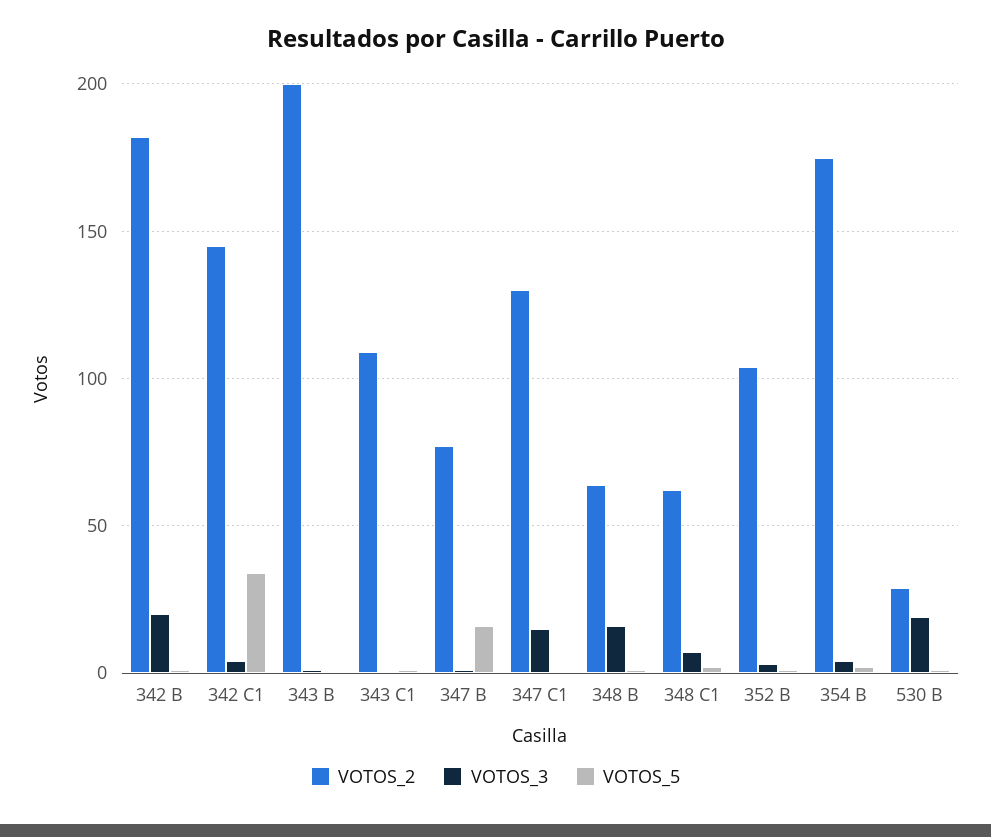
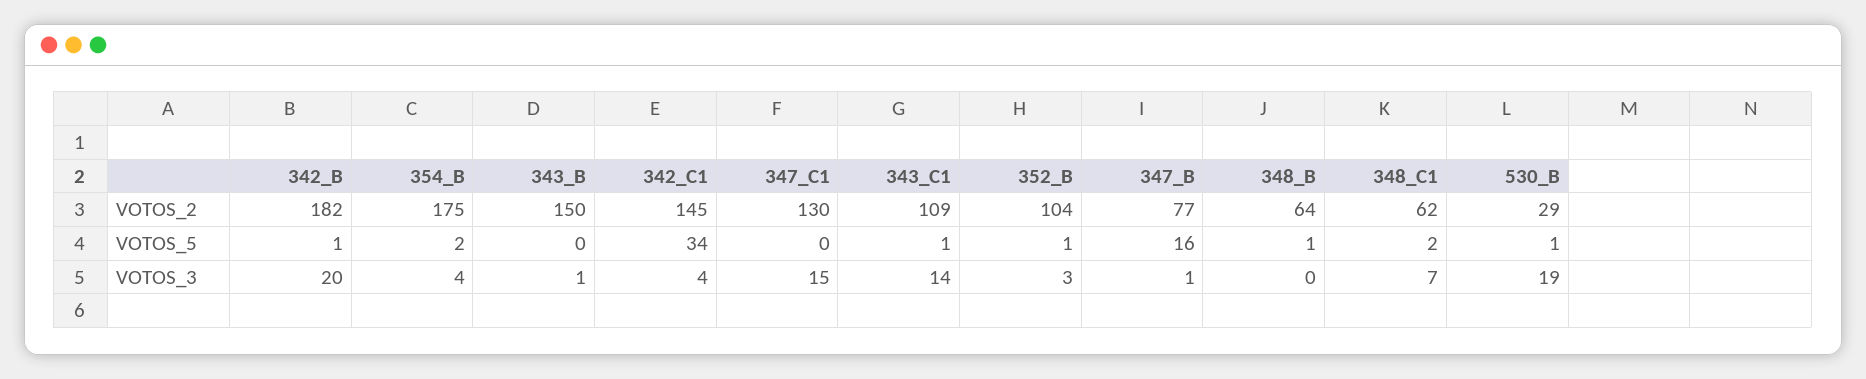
VOTOS_2, 343 B: 200 -> 150
VOTOS_3, 343 C1: 0 -> 14
VOTOS_3, 348 B: 15 -> 0

